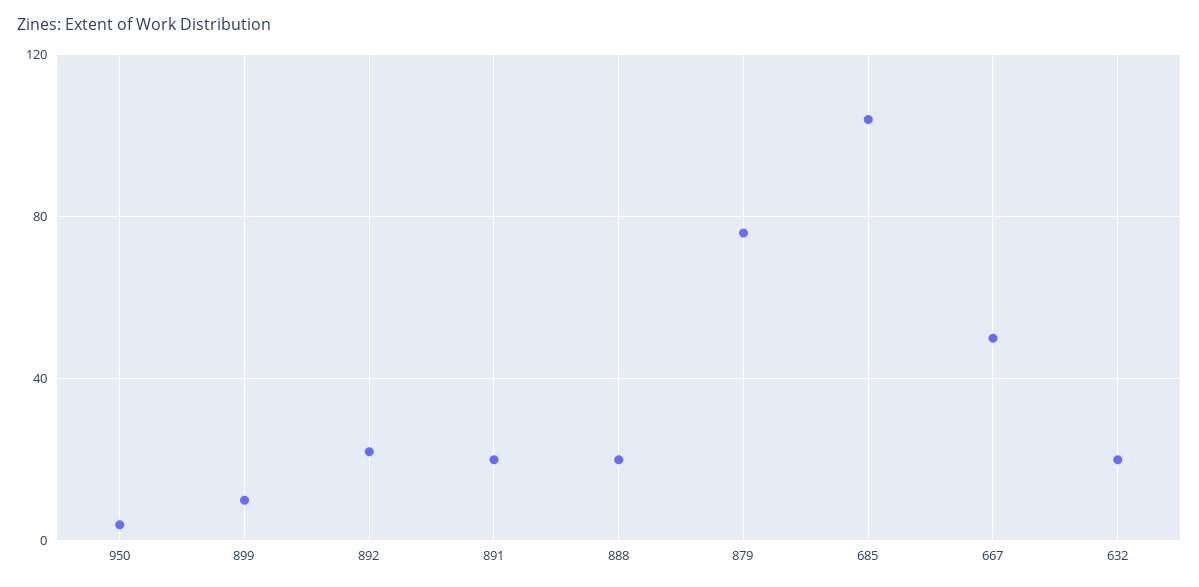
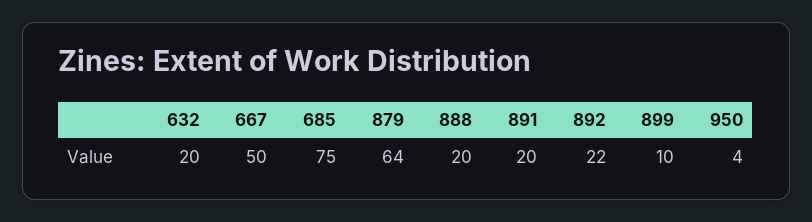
879: 75 -> 64
685: 105 -> 75

